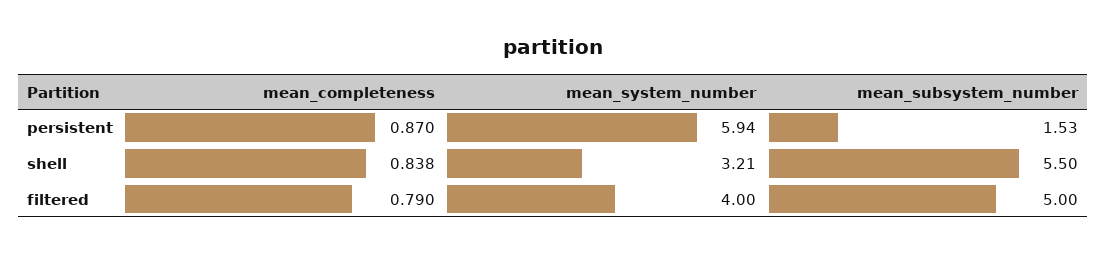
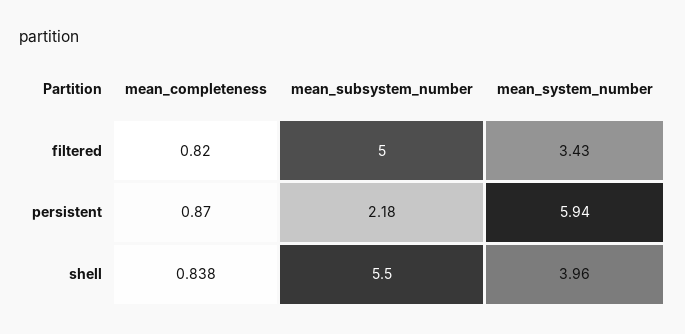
mean_subsystem_number, persistent: 1.53 -> 2.18
mean_system_number, shell: 3.21 -> 3.96
mean_completeness, filtered: 0.79 -> 0.82
mean_system_number, filtered: 4 -> 3.43

